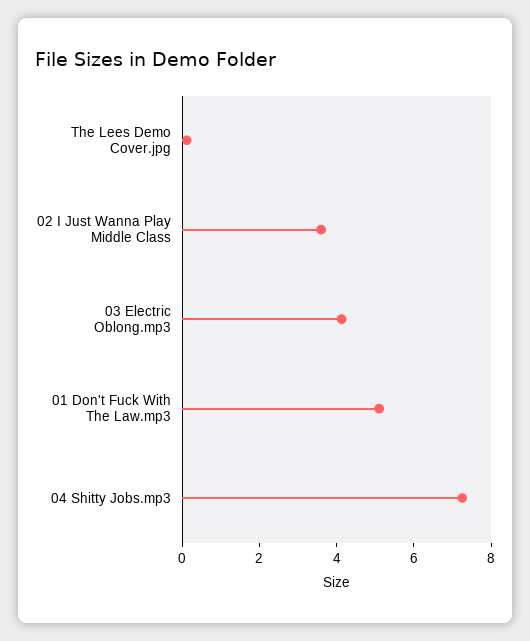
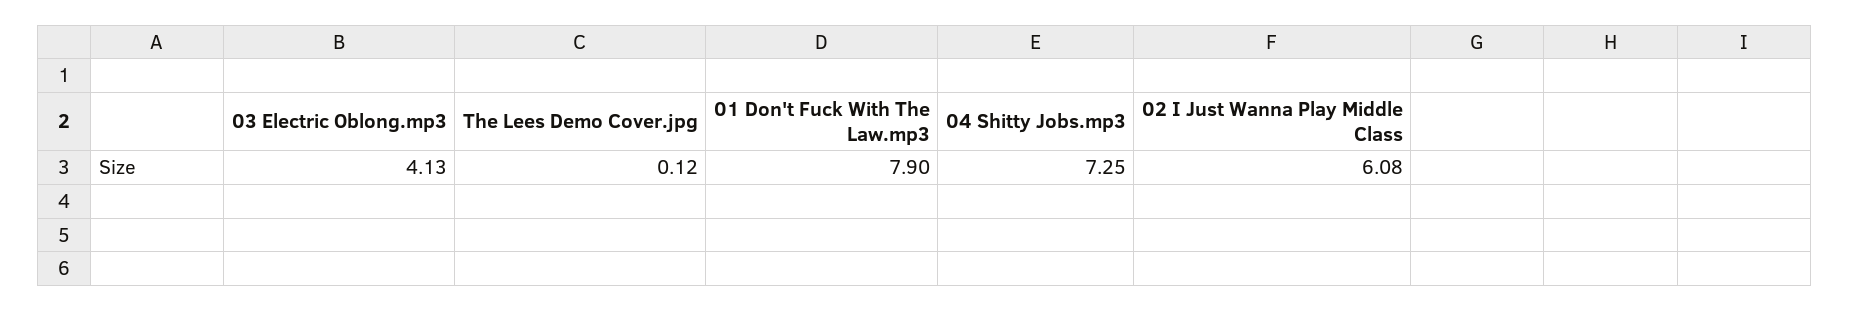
02 I Just Wanna Play Middle Class: 3.5 -> 6.08
01 Don't Fuck With The Law.mp3: 5 -> 7.9

